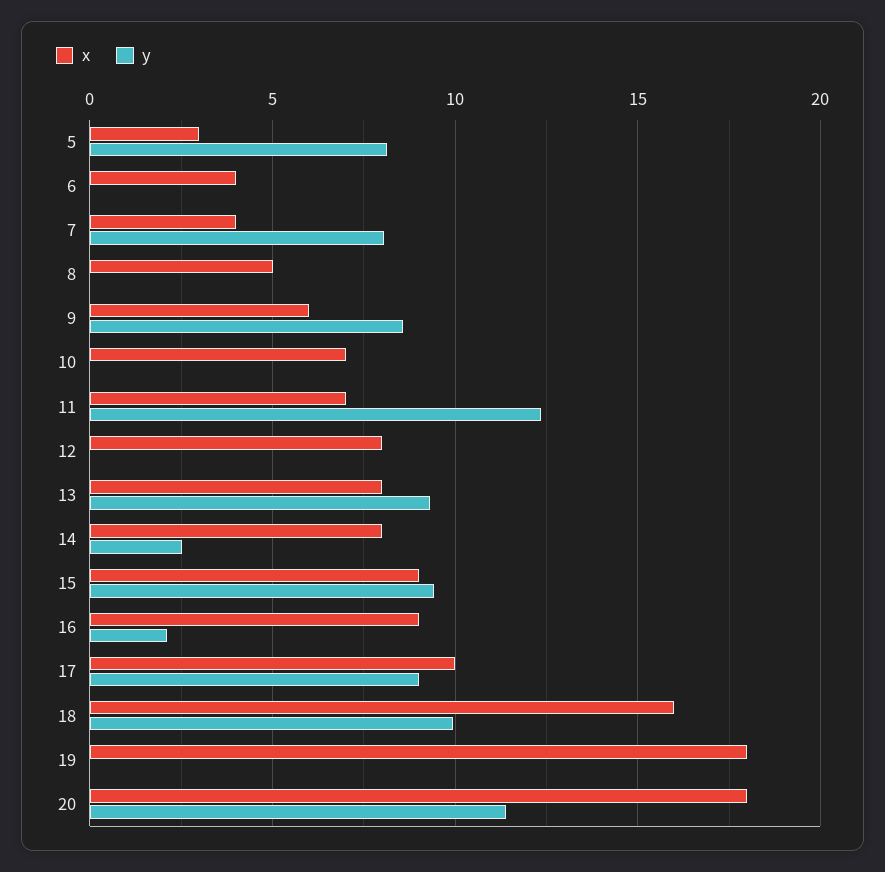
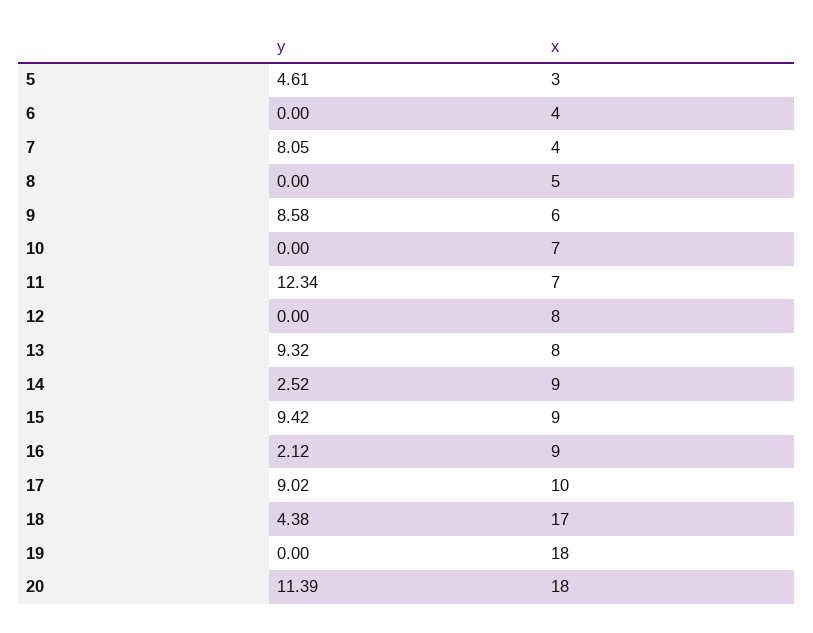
y, 5: 8 -> 4.61
x, 14: 8 -> 9
x, 18: 16 -> 17
y, 18: 10 -> 4.38

